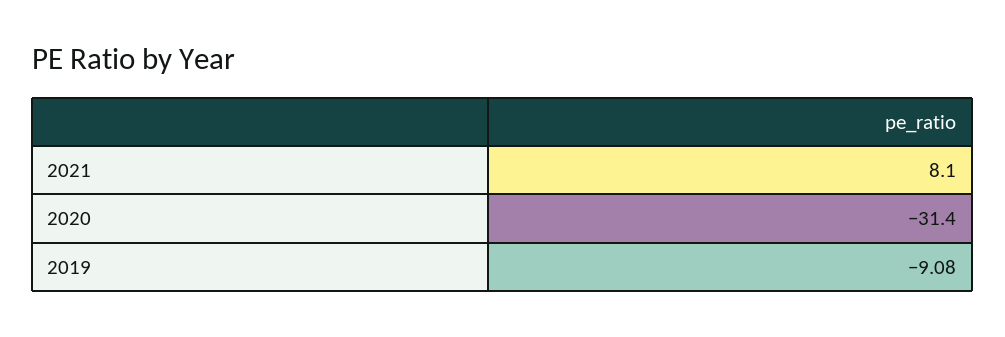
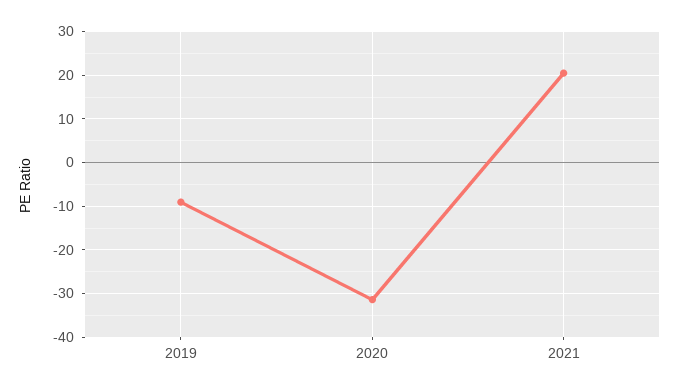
2021: 8.1 -> 20

